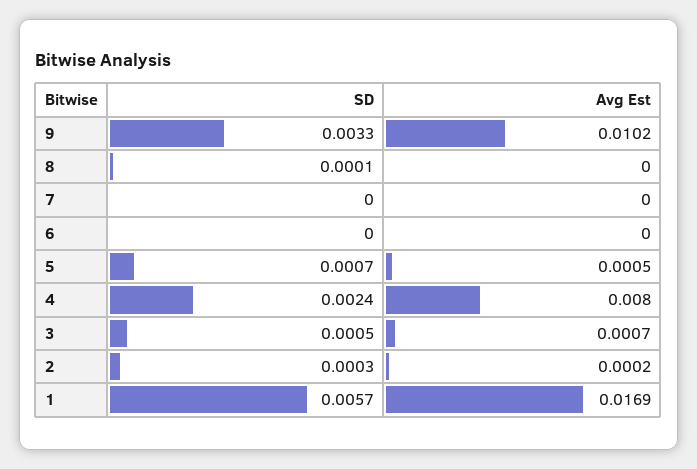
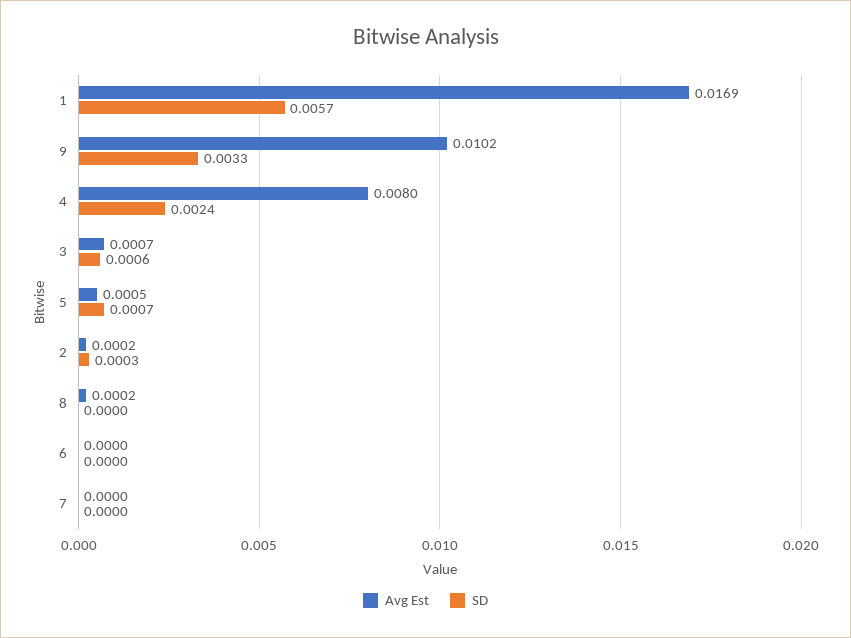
SD, 8: 0.0001 -> 0
Avg Est, 8: 0 -> 0.0002
SD, 3: 0.0005 -> 0.0006

